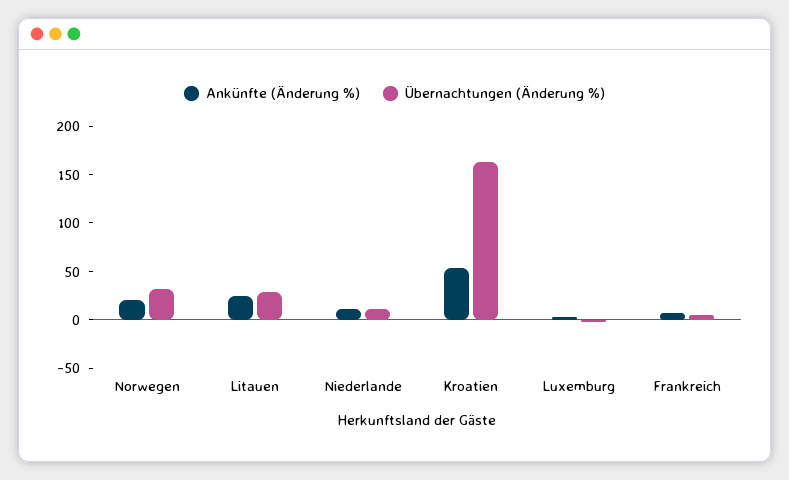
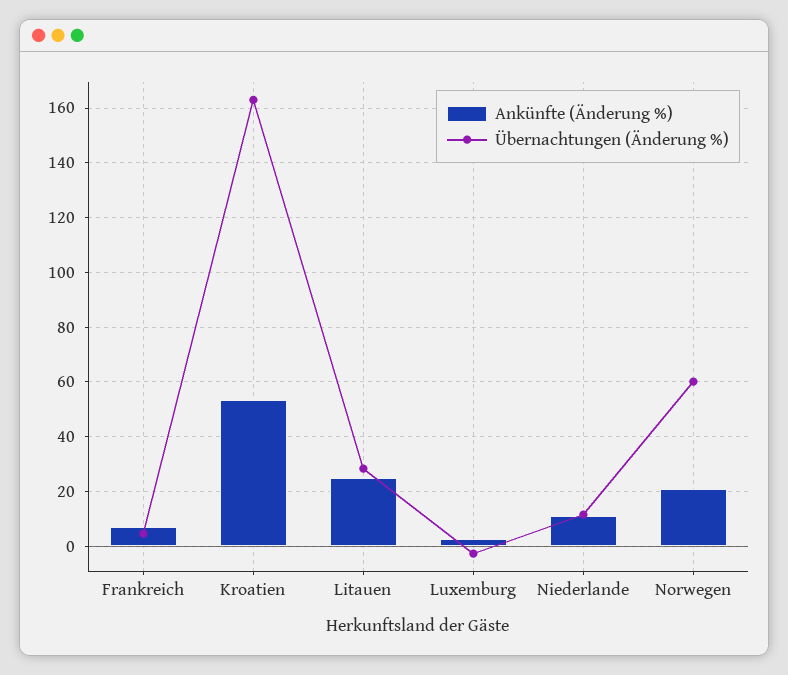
Übernachtungen (Änderung %), Norwegen: 30 -> 60

